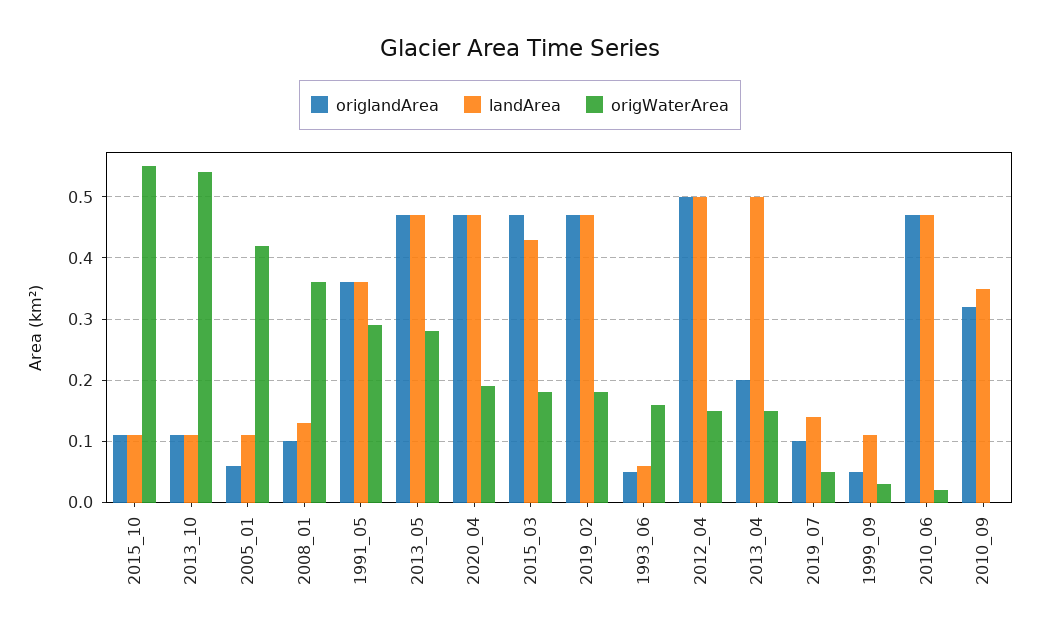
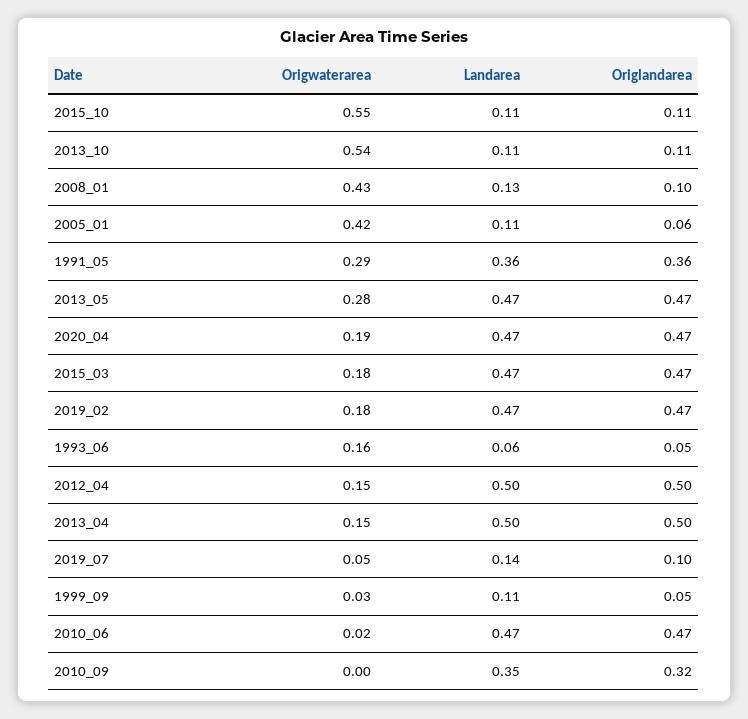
origWaterArea, 2008_01: 0.36 -> 0.43
landArea, 2015_03: 0.43 -> 0.47
origlandArea, 2013_04: 0.2 -> 0.5

